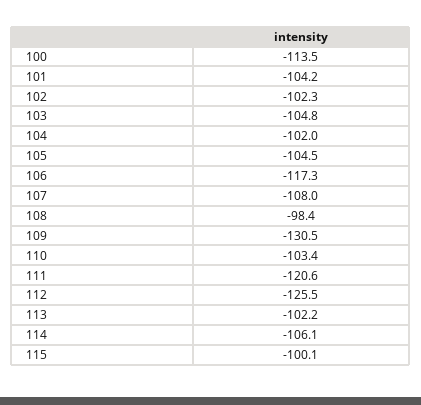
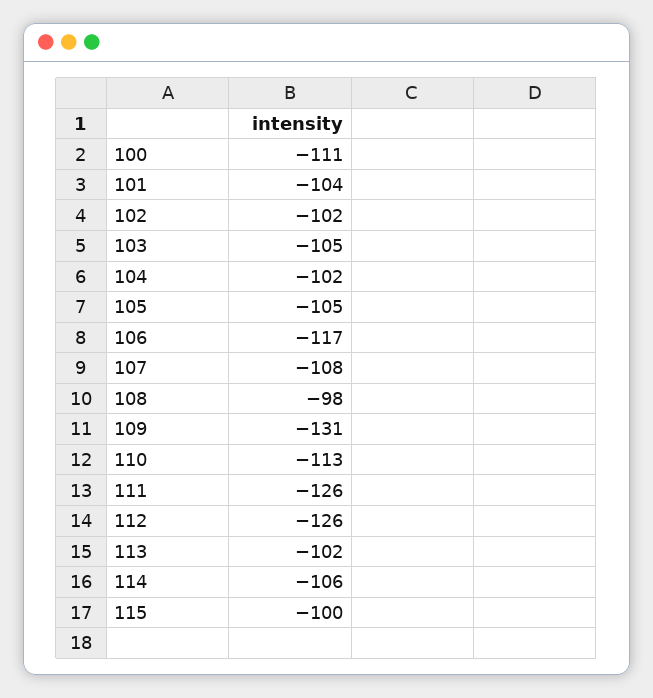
100: -113.5 -> -111
110: -103.4 -> -113
111: -120.6 -> -126

